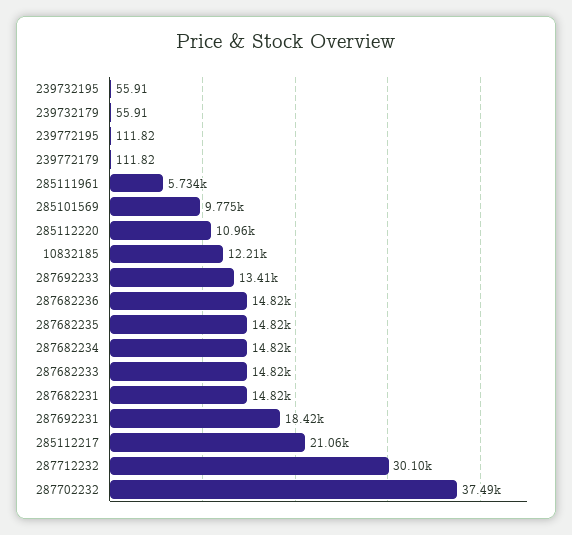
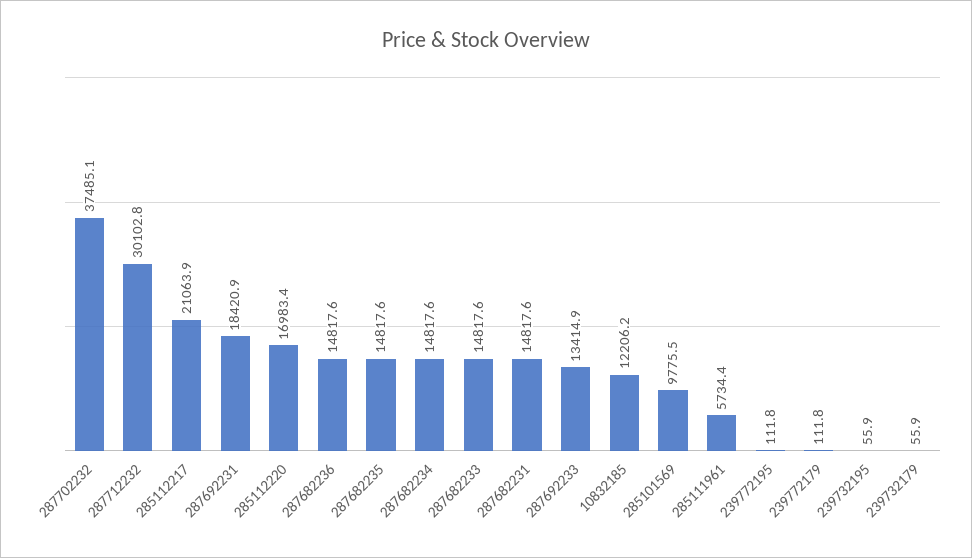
285112220: 10960 -> 16983.4

